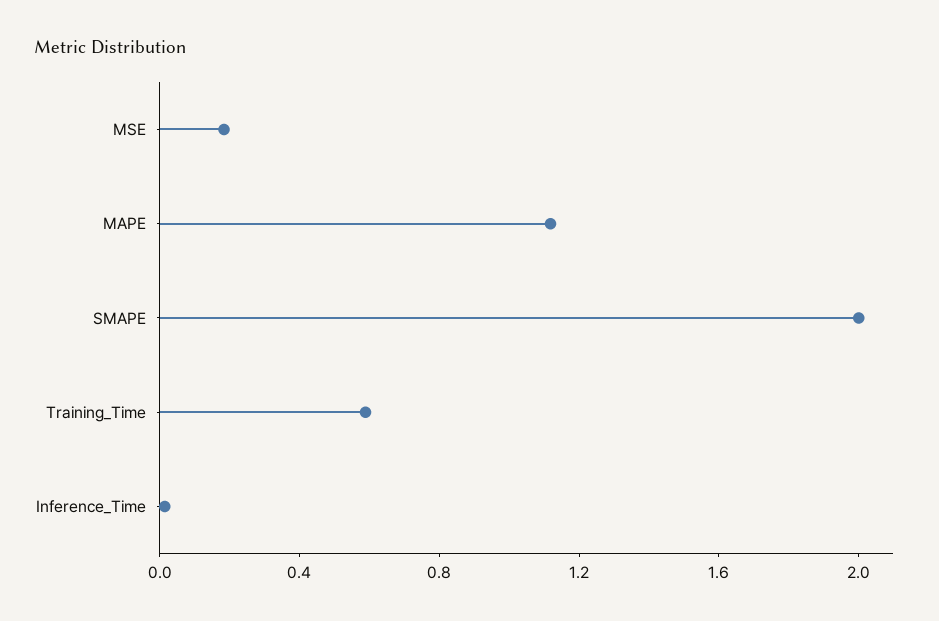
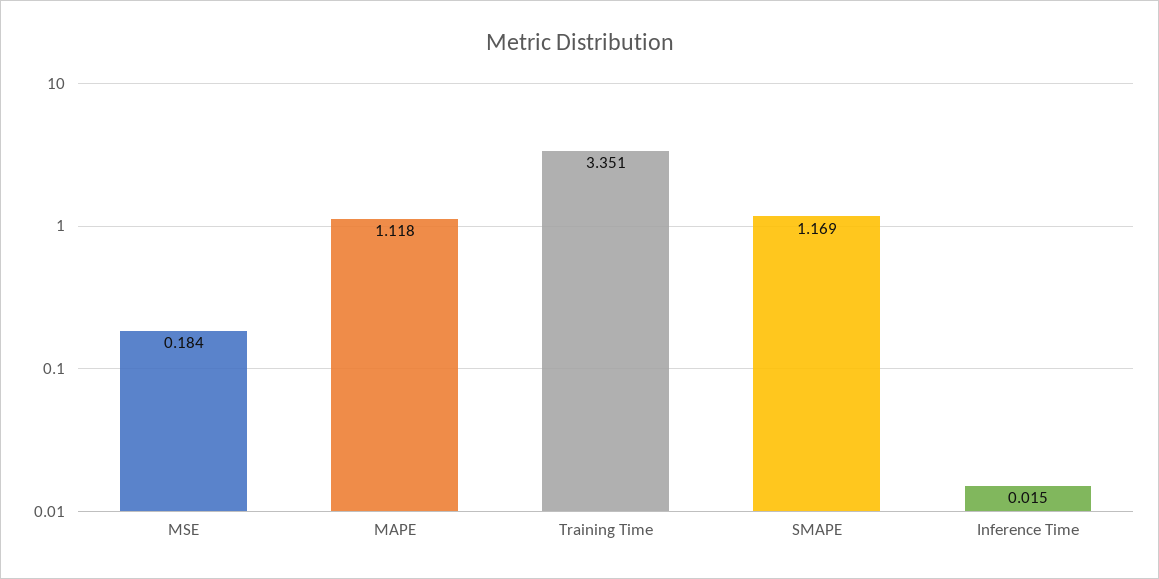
SMAPE: 2 -> 1.169
Training_Time: 0.6 -> 3.351

